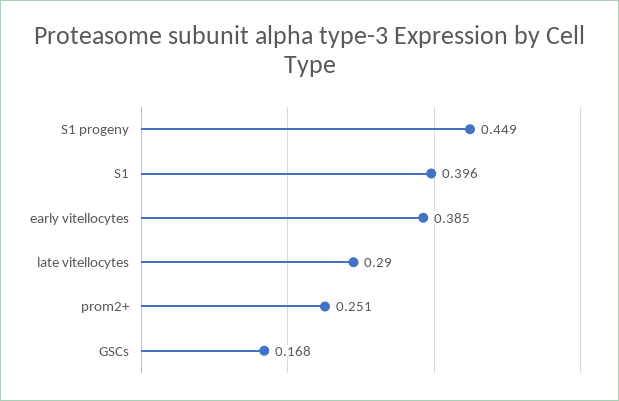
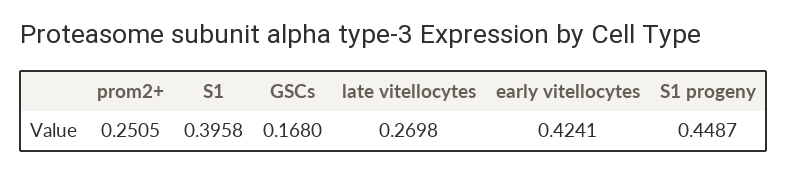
early vitellocytes: 0.385 -> 0.4241
late vitellocytes: 0.29 -> 0.2698

